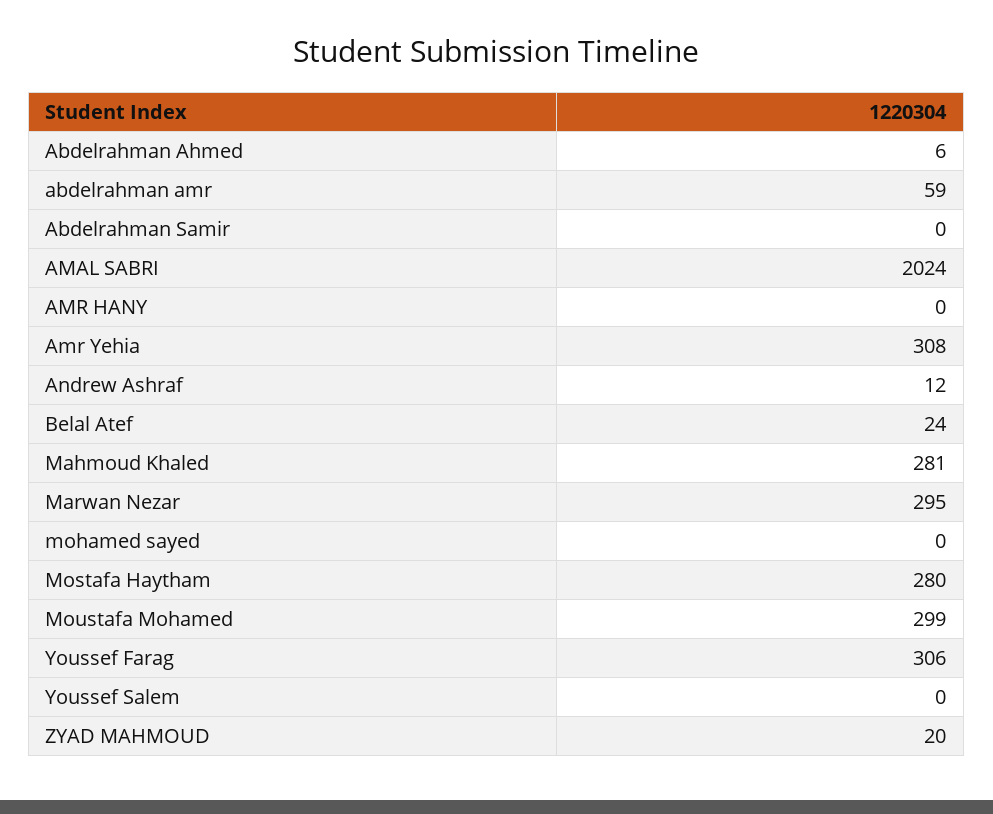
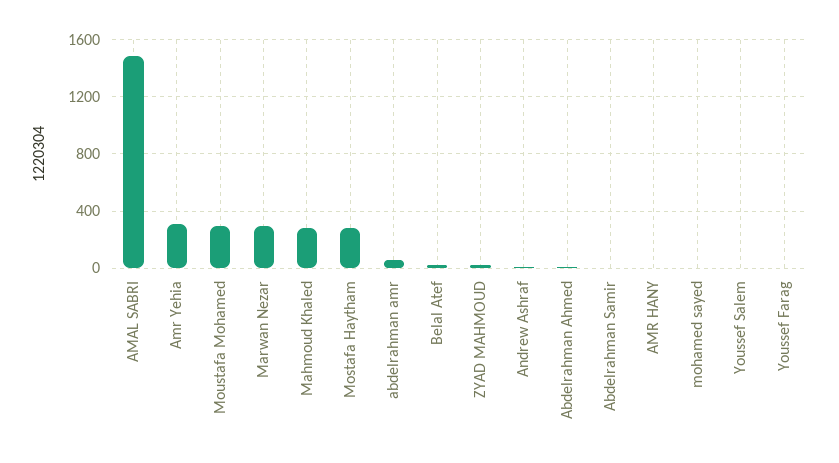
AMAL SABRI: 2024 -> 1500
Youssef Farag: 306 -> 0

